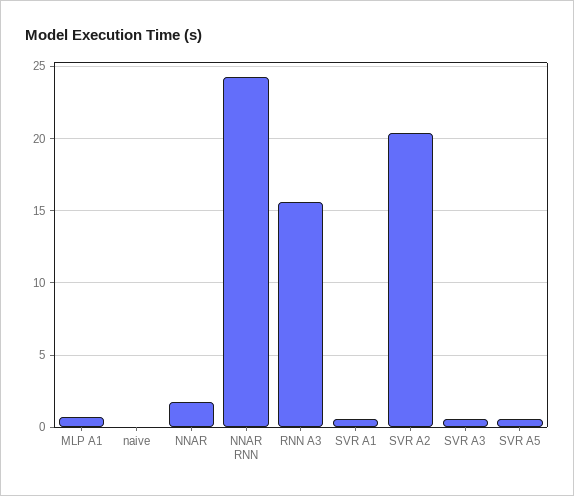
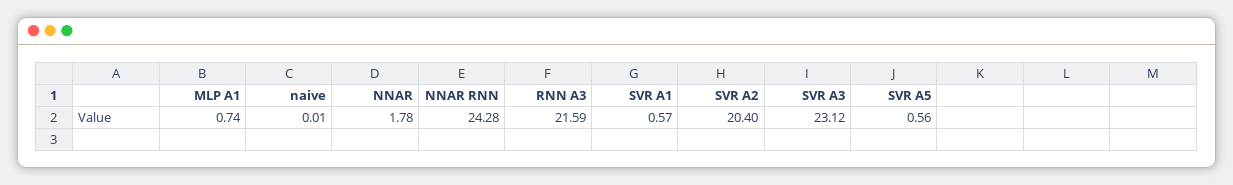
RNN A3: 15.5 -> 21.59
SVR A3: 0.5 -> 23.12

